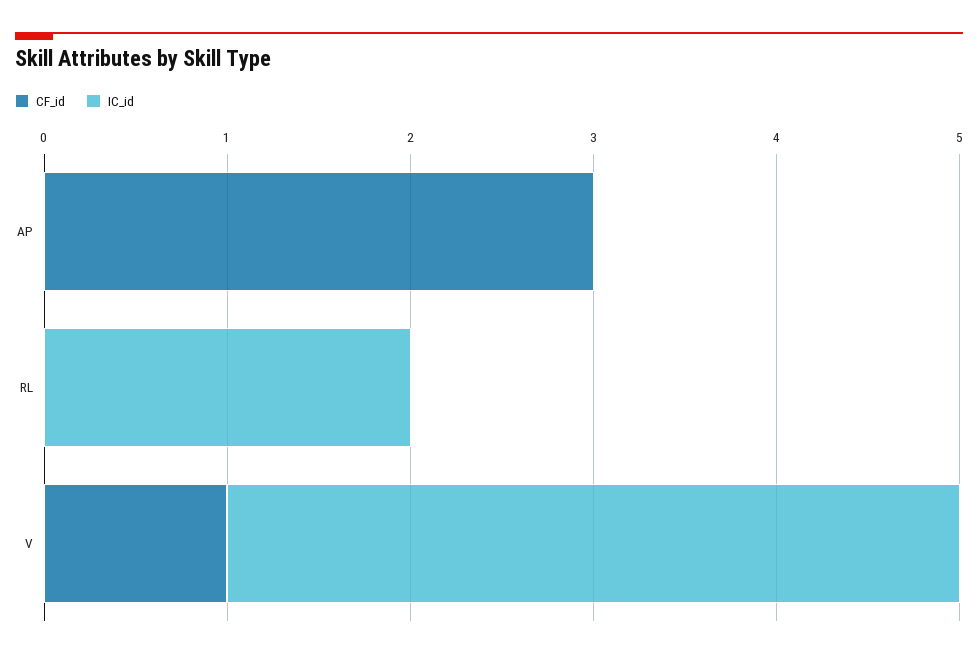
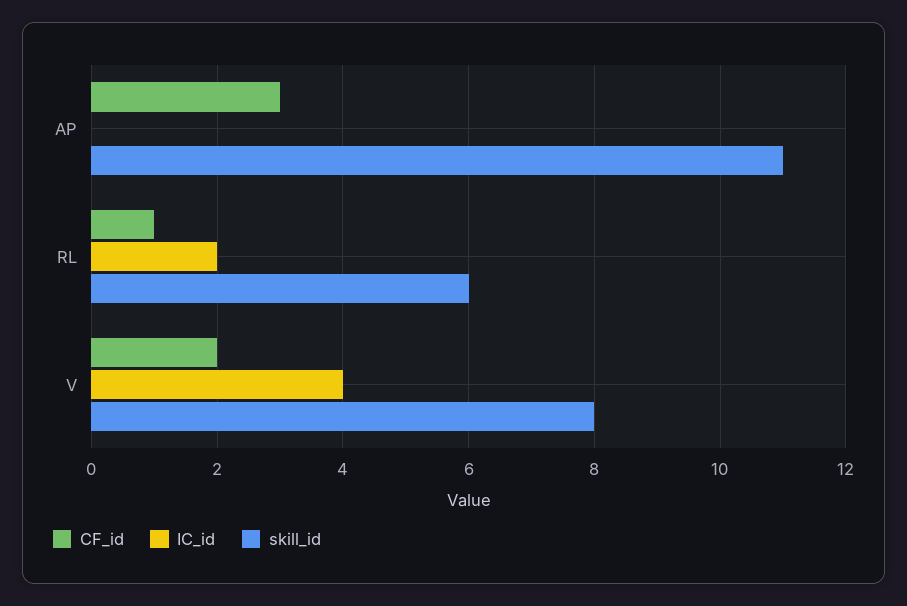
CF_id, RL: 0 -> 1
CF_id, V: 1 -> 2
skill_id, AP: none -> 11
skill_id, RL: none -> 6
skill_id, V: none -> 8

